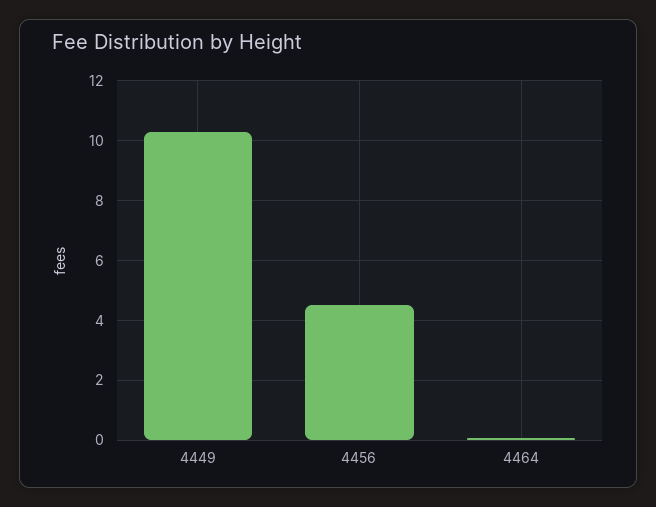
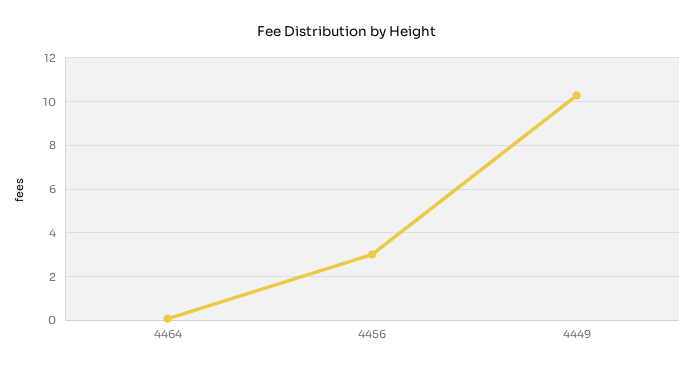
4456: 4.5 -> 3

